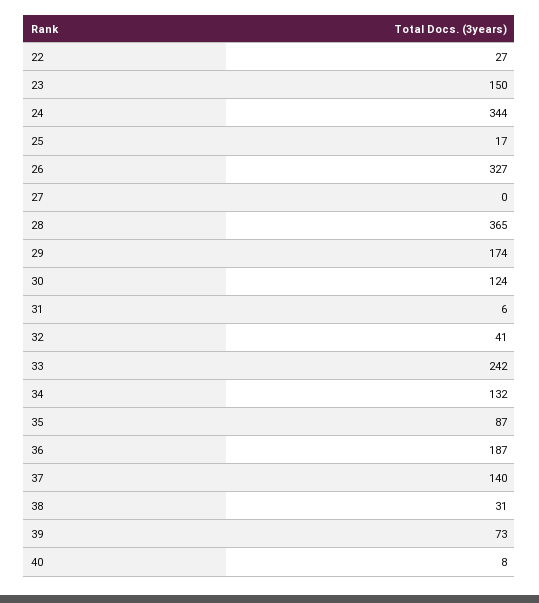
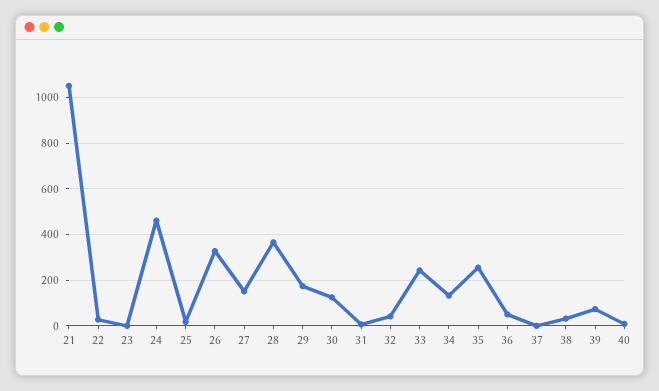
23: 150 -> 0
24: 344 -> 450
27: 0 -> 150
35: 87 -> 250
36: 187 -> 50
37: 140 -> 0
21: none -> 1050

